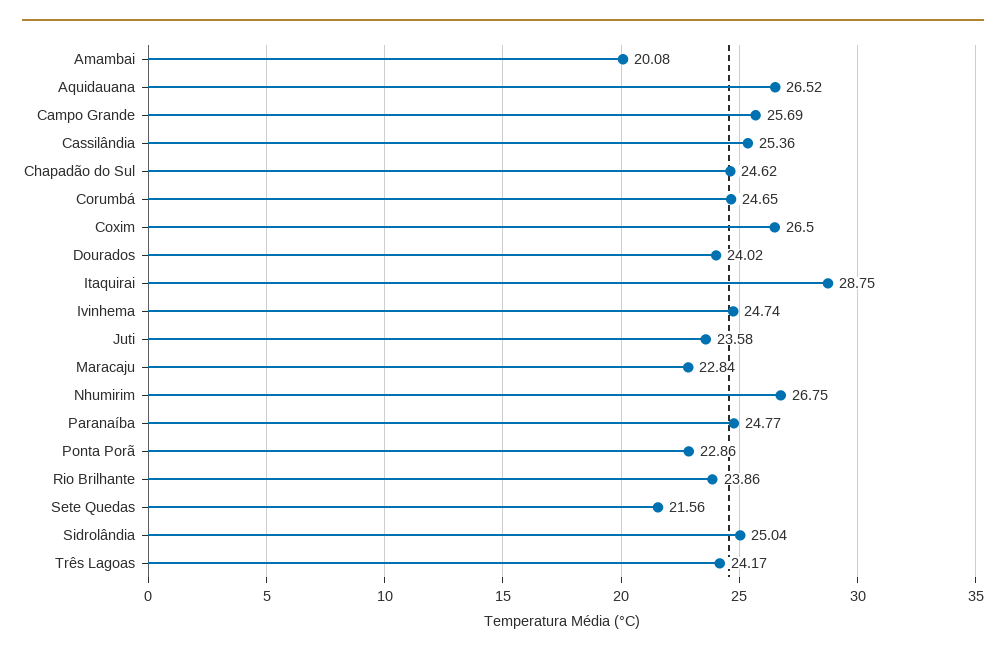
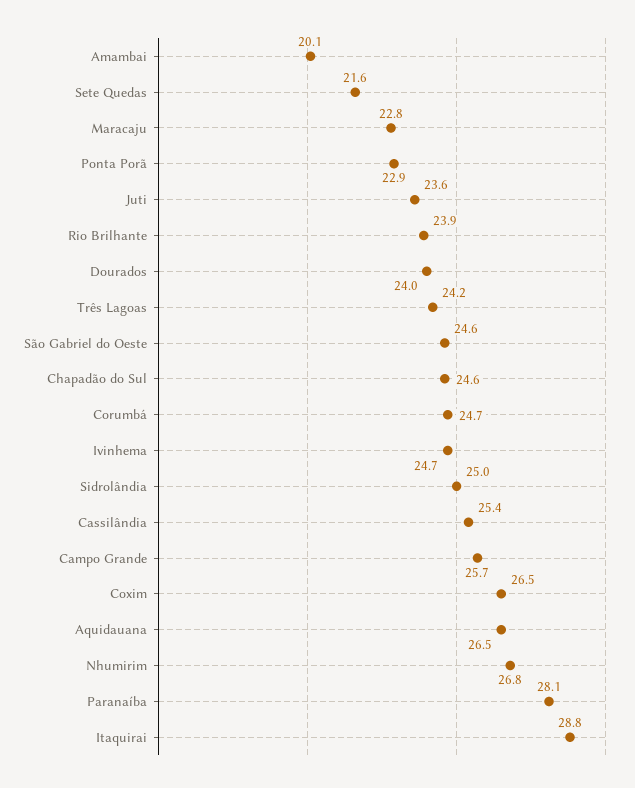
Paranaíba: 24.77 -> 28.1
São Gabriel do Oeste: none -> 24.6

